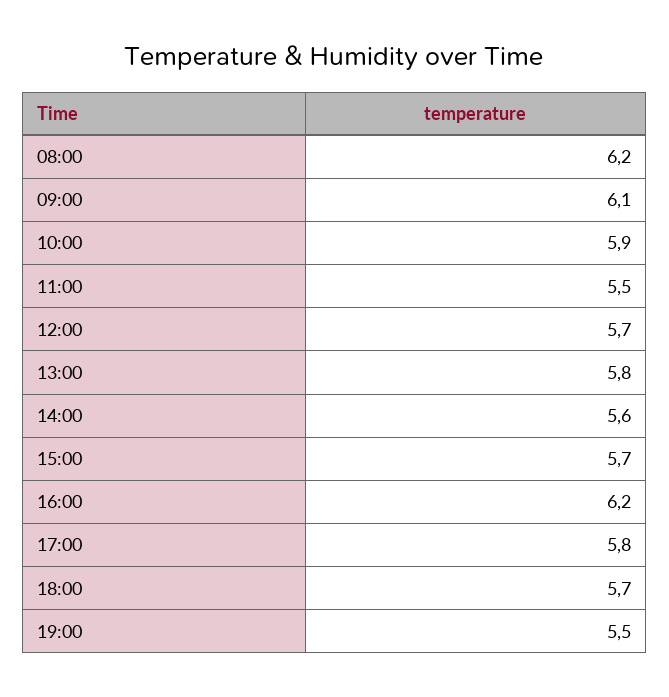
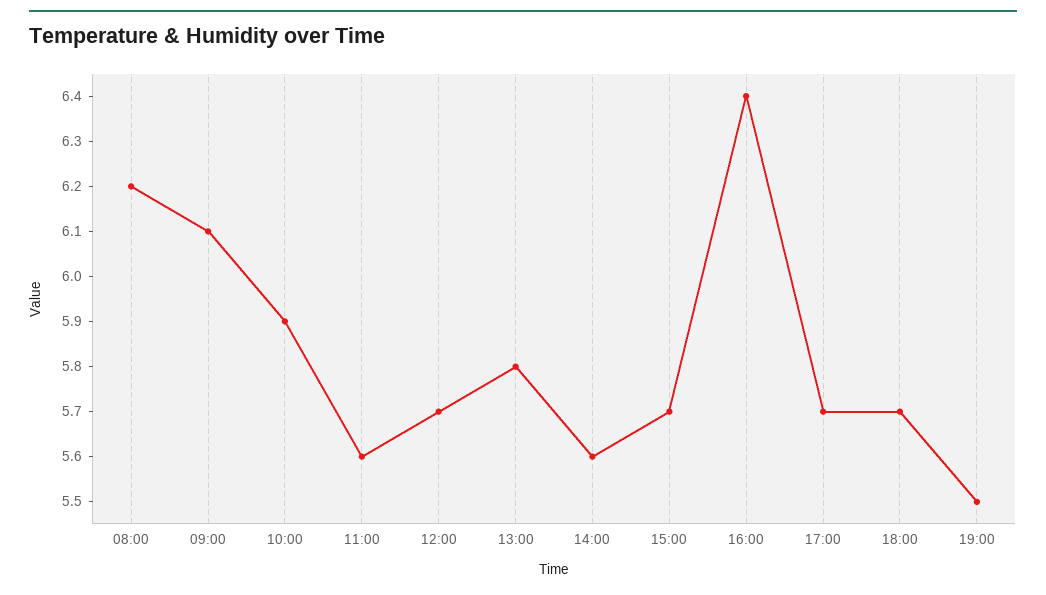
11:00: 5.5 -> 5.6
16:00: 6.2 -> 6.4
17:00: 5.8 -> 5.7

